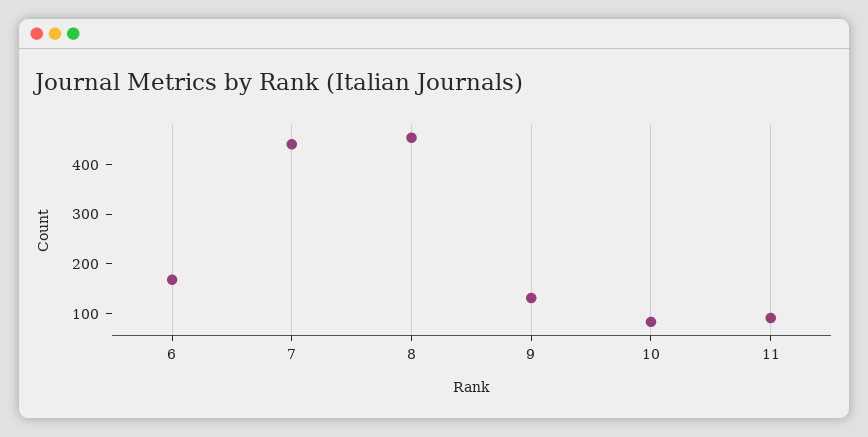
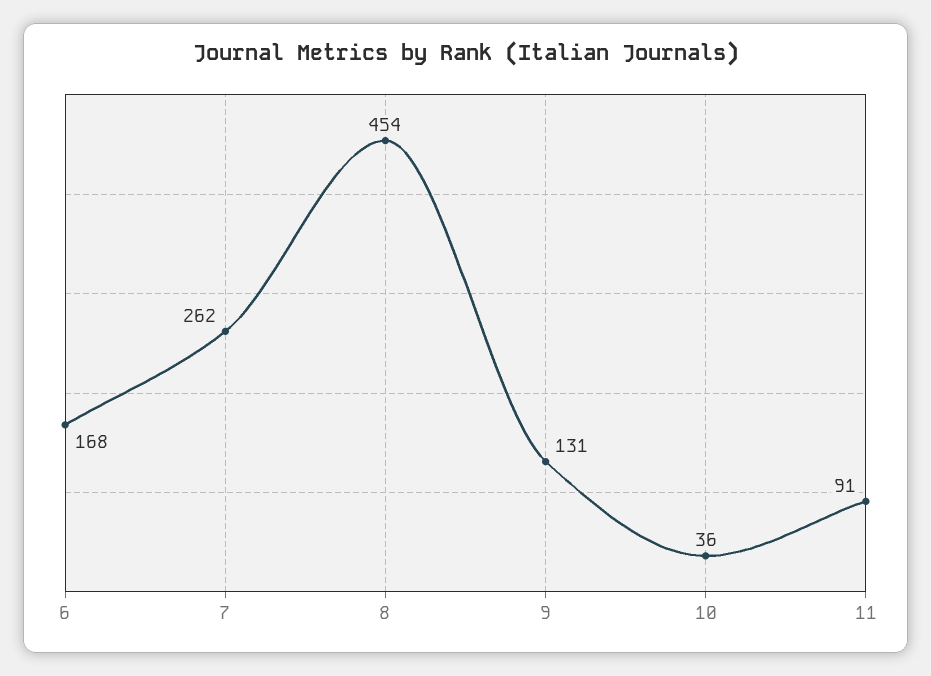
7: 440 -> 262
10: 80 -> 36

